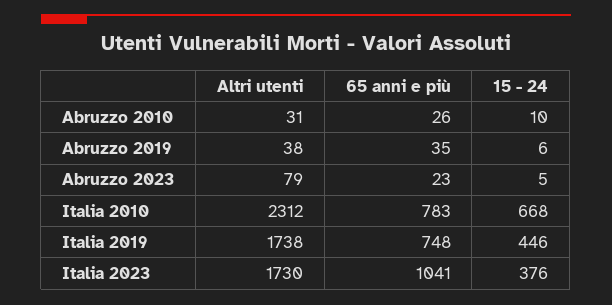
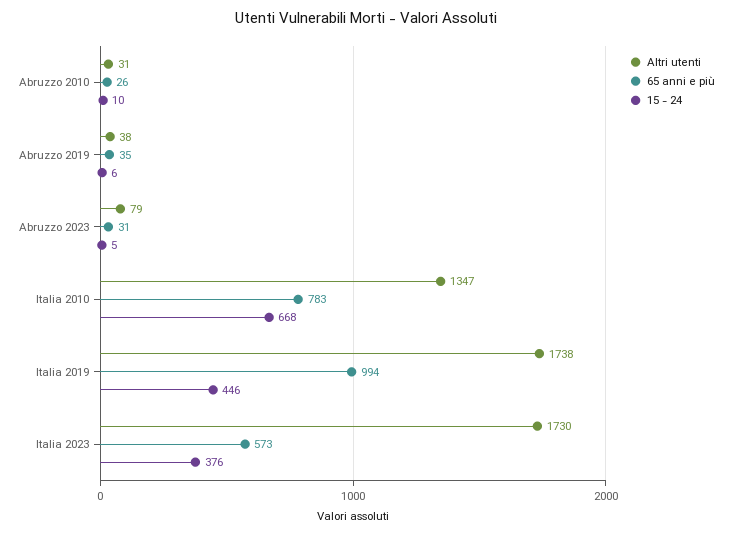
65 anni e più, Abruzzo 2023: 23 -> 31
Altri utenti, Italia 2010: 2312 -> 1347
65 anni e più, Italia 2019: 748 -> 994
65 anni e più, Italia 2023: 1041 -> 573

